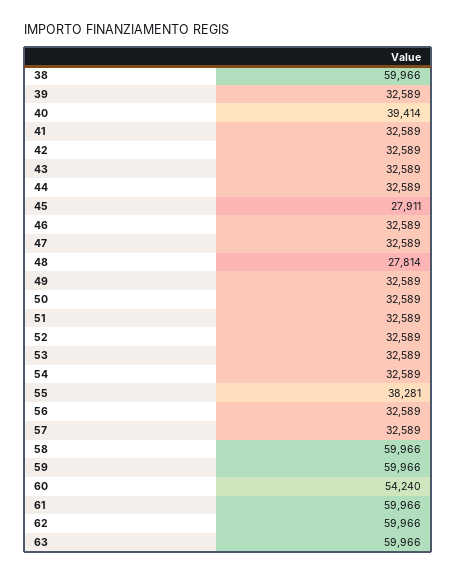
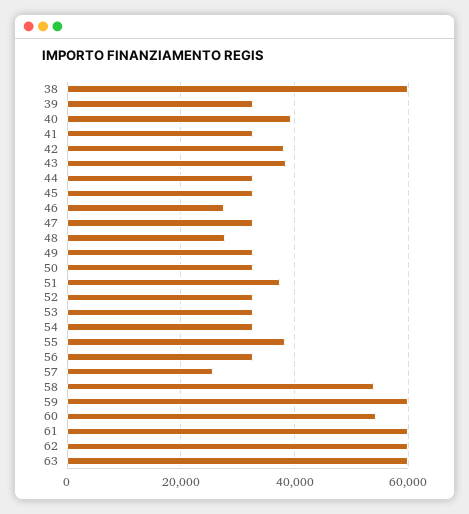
42: 32589 -> 38000
43: 32589 -> 38000
45: 27911 -> 32000
46: 32589 -> 28000
51: 32589 -> 38000
57: 32589 -> 26000
58: 59966 -> 54000

